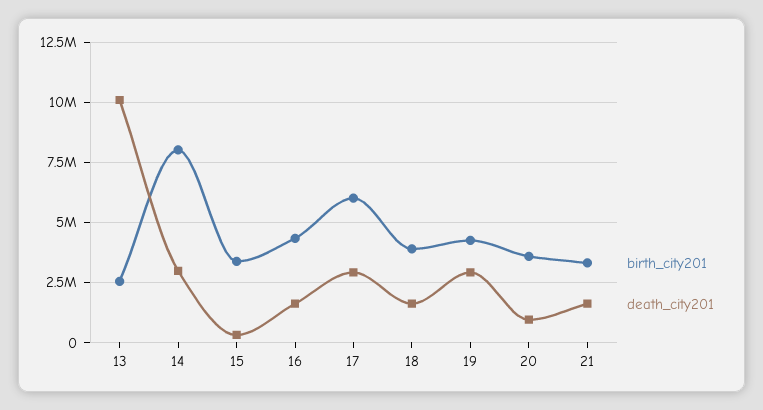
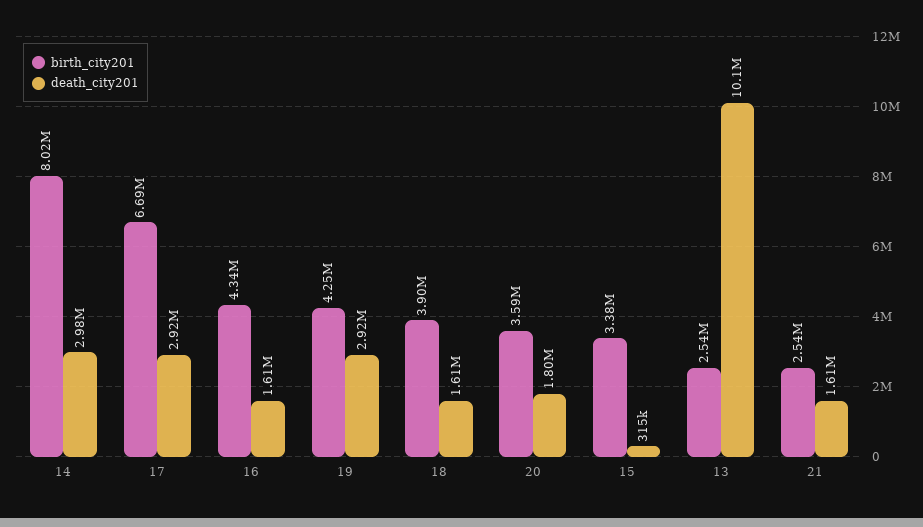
birth_city201, 17: 6000000 -> 6690000
death_city201, 20: 1000000 -> 1800000
birth_city201, 21: 3250000 -> 2540000

